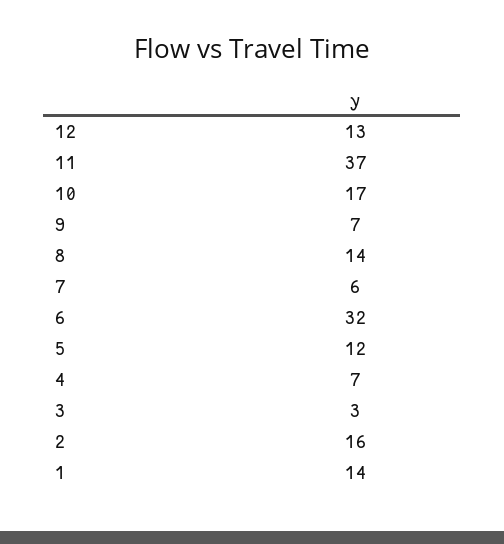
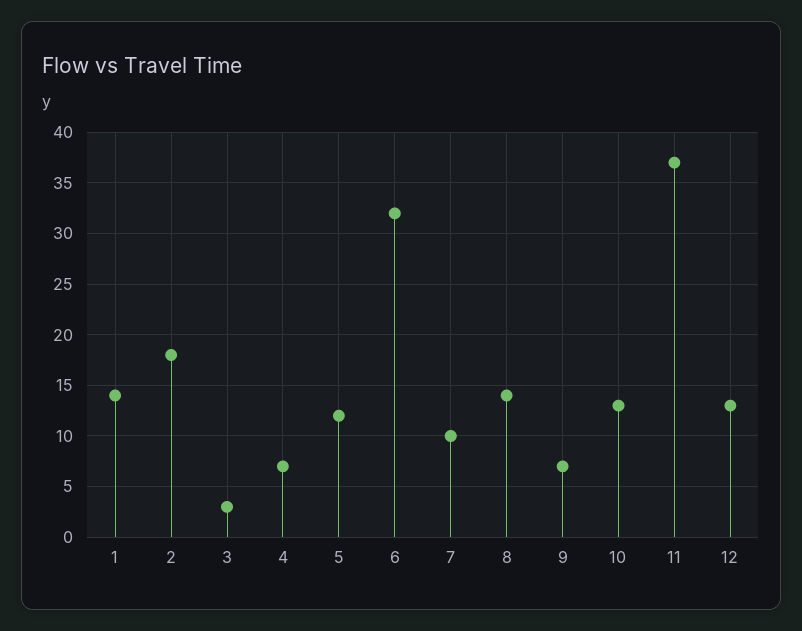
10: 17 -> 13
7: 6 -> 10
2: 16 -> 18

